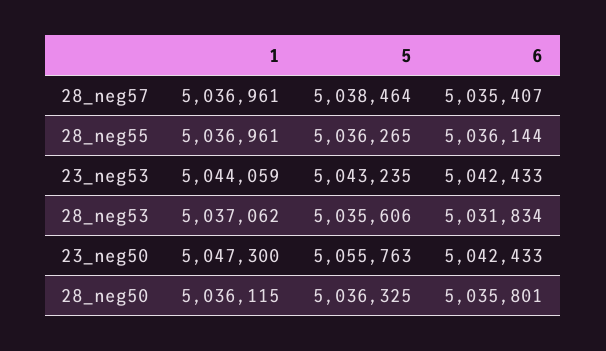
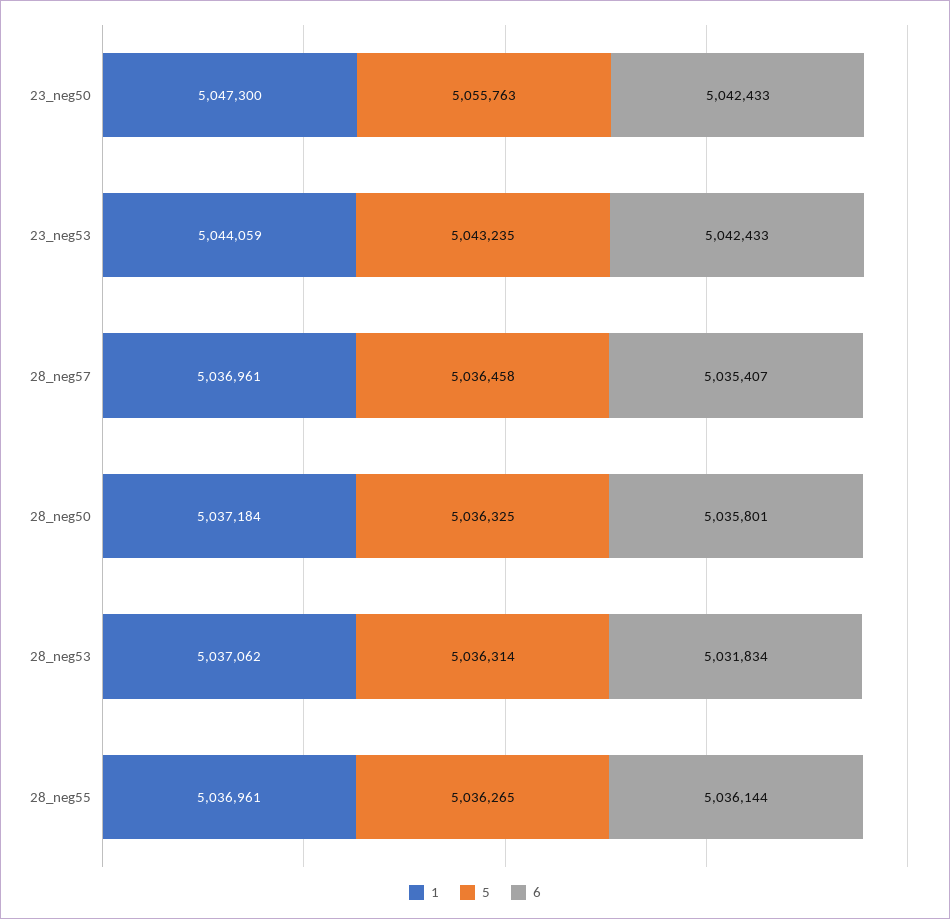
5, 28_neg57: 5038464 -> 5036458
5, 28_neg53: 5035606 -> 5036314
1, 28_neg50: 5036115 -> 5037184

